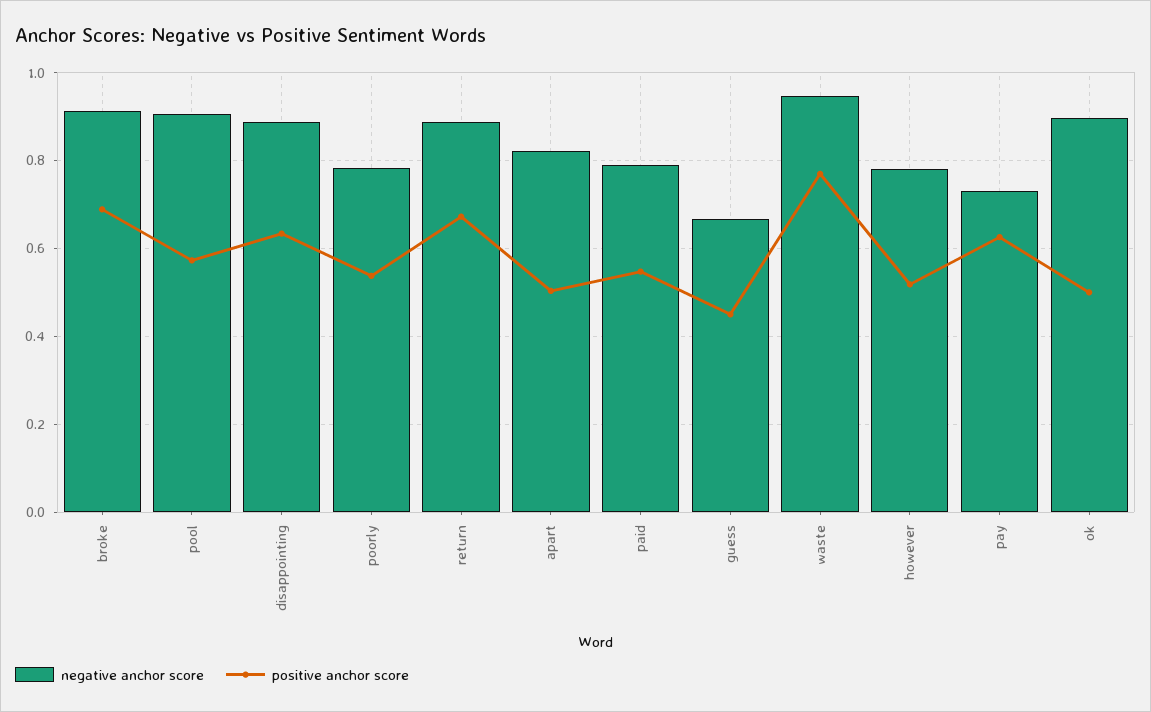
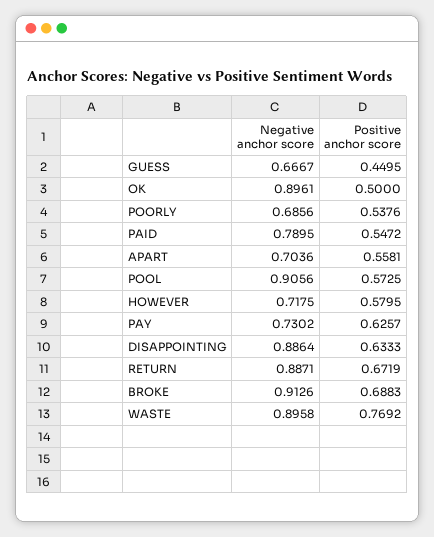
negative anchor score, poorly: 0.78 -> 0.6856
negative anchor score, apart: 0.82 -> 0.7036
positive anchor score, apart: 0.5 -> 0.5581
negative anchor score, waste: 0.94 -> 0.8958
negative anchor score, however: 0.78 -> 0.7175
positive anchor score, however: 0.52 -> 0.5795

